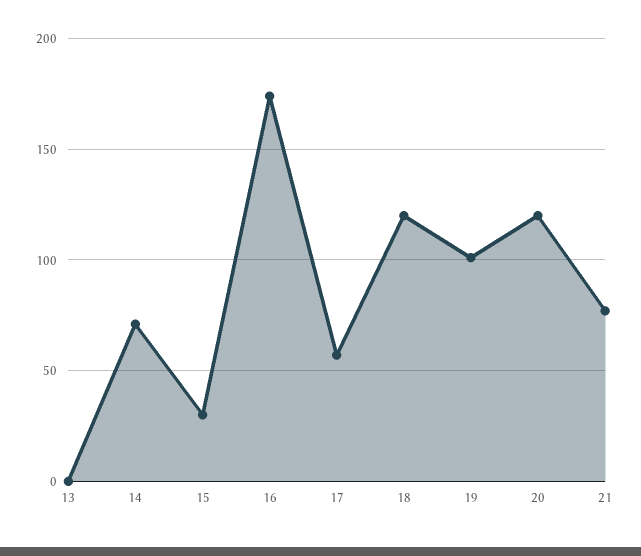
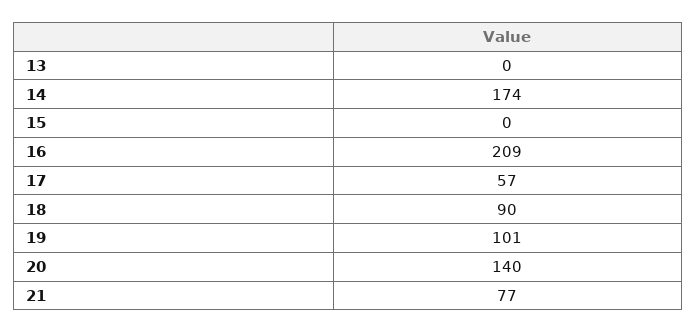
14: 70 -> 174
15: 30 -> 0
16: 175 -> 209
18: 120 -> 90
20: 120 -> 140

